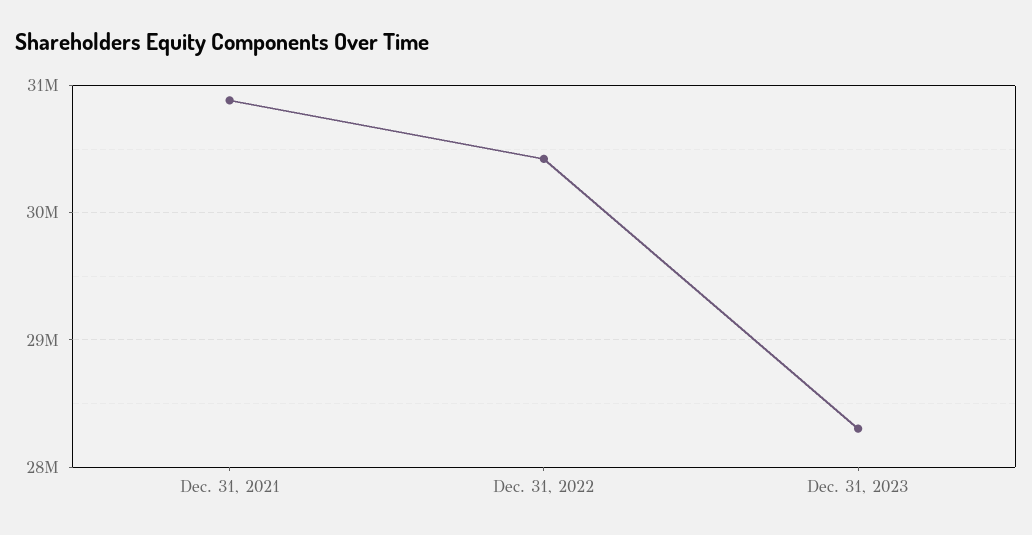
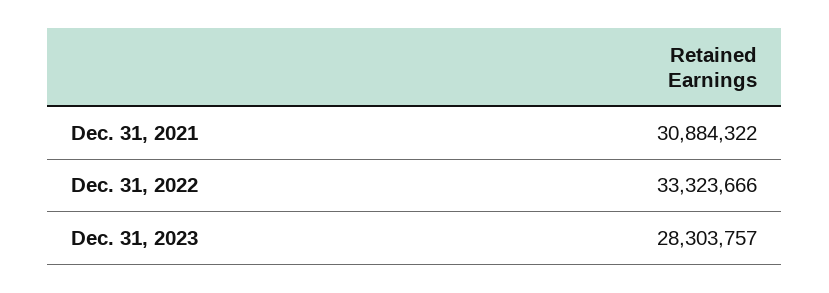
Dec. 31, 2022: 30400000 -> 33323666

